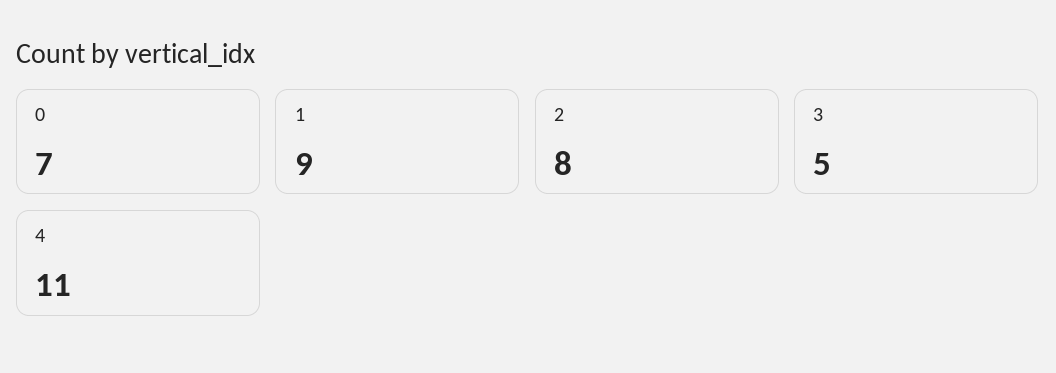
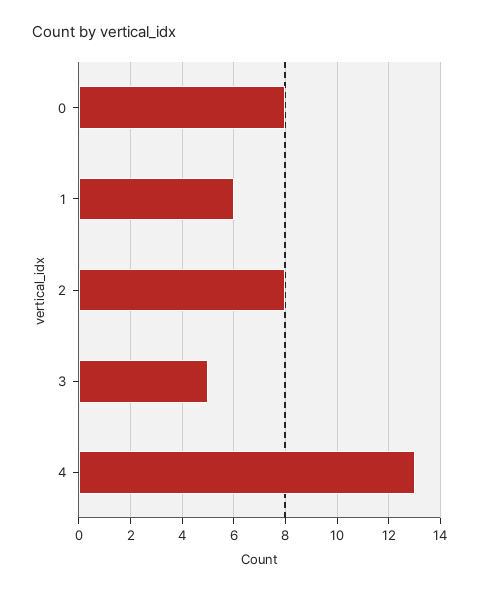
0: 7 -> 8
1: 9 -> 6
4: 11 -> 13

